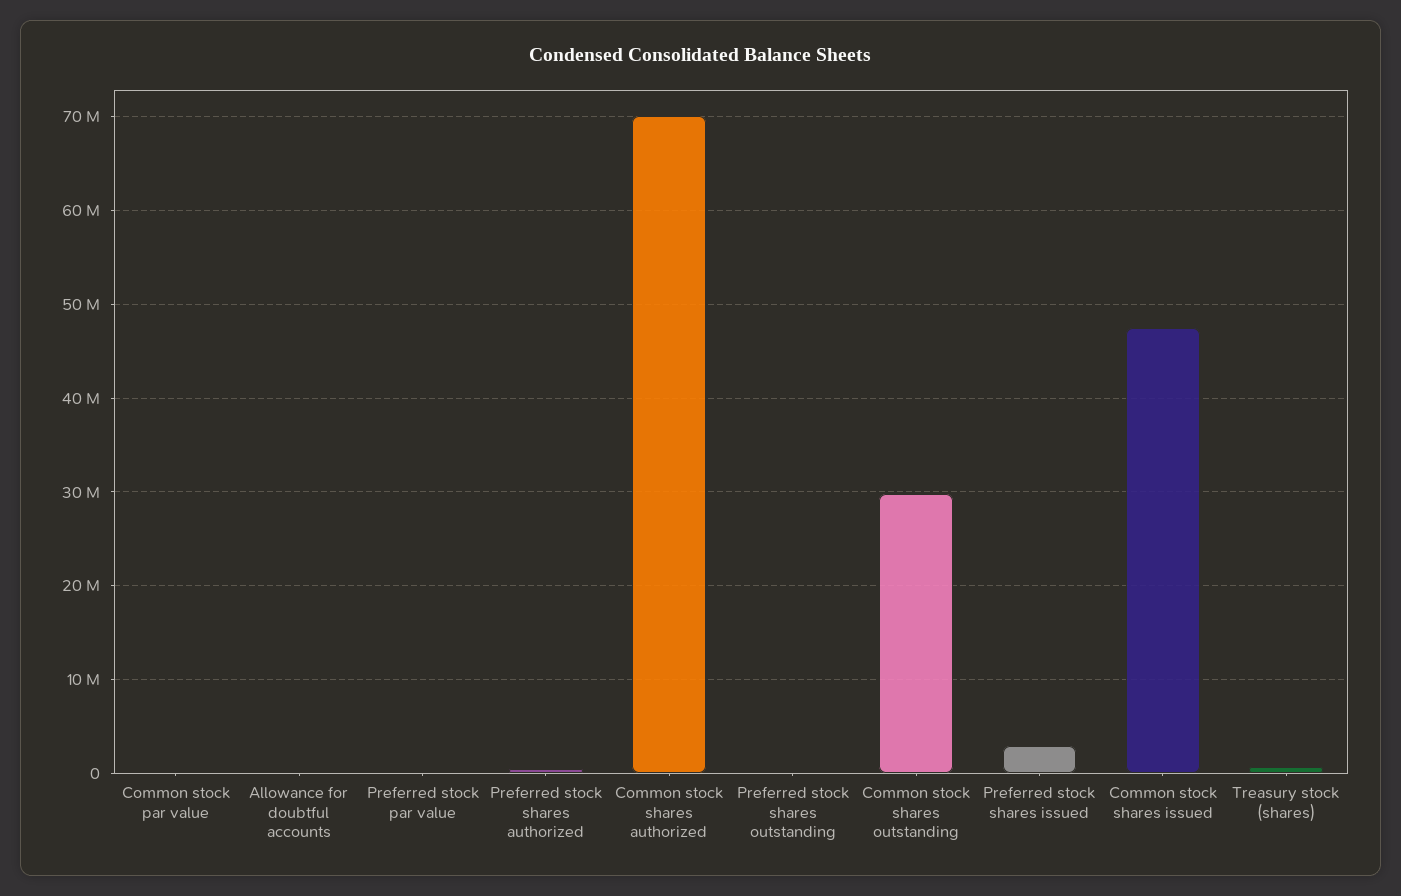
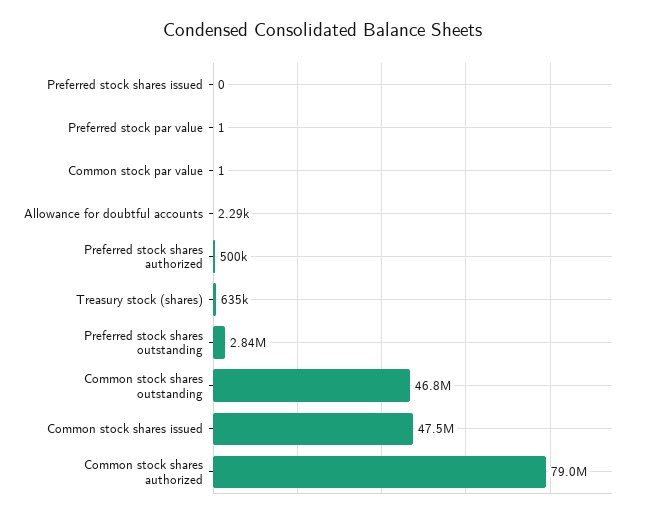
Common stock shares authorized: 70000000 -> 79000000
Preferred stock shares outstanding: 0 -> 2840000
Common stock shares outstanding: 30000000 -> 46800000
Preferred stock shares issued: 3000000 -> 0

